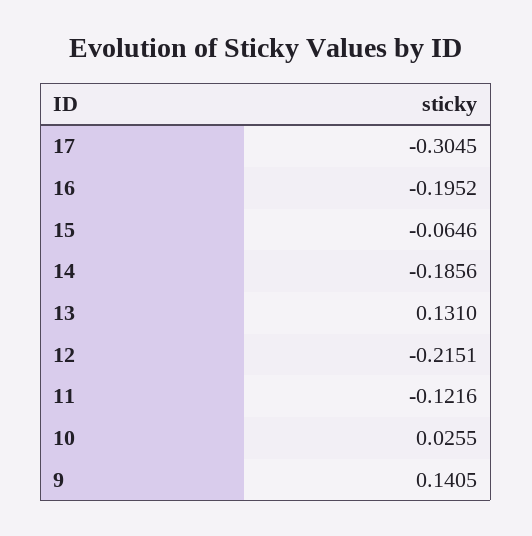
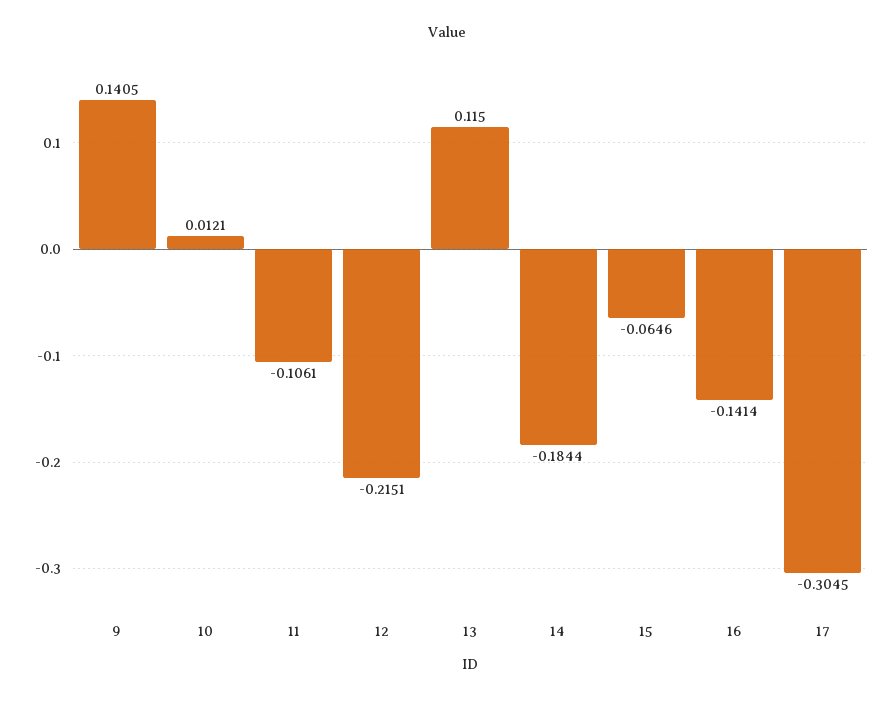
16: -0.1952 -> -0.1414
14: -0.1856 -> -0.1844
13: 0.131 -> 0.115
11: -0.1216 -> -0.1061
10: 0.0255 -> 0.0121

